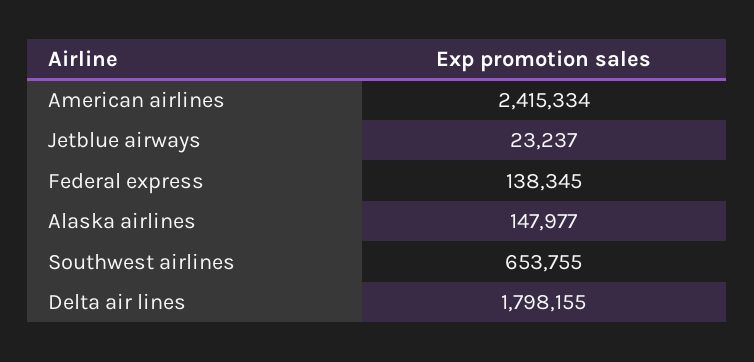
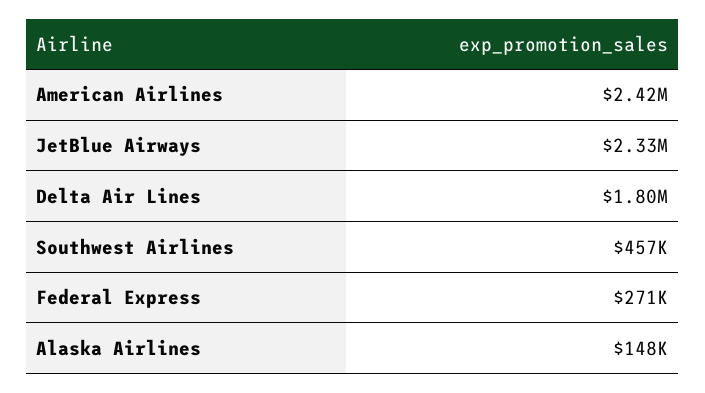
Jetblue airways: 23237 -> 2330000
Federal express: 138345 -> 271000
Southwest airlines: 653755 -> 457000

